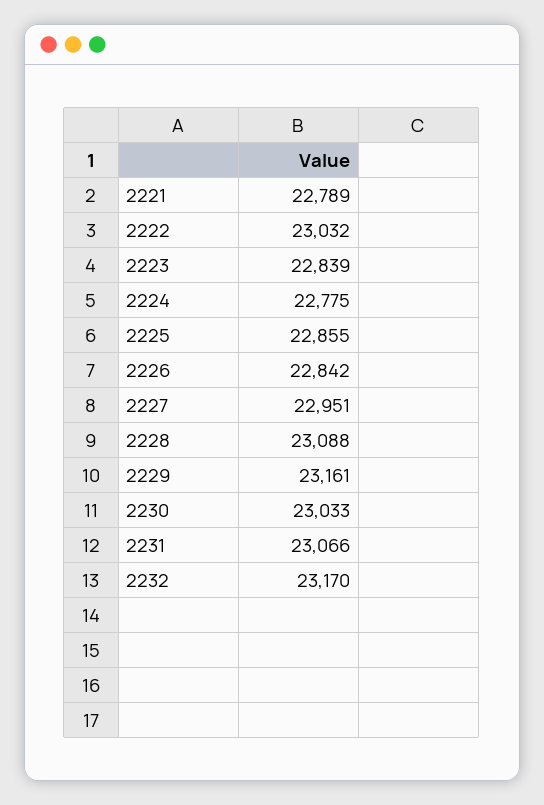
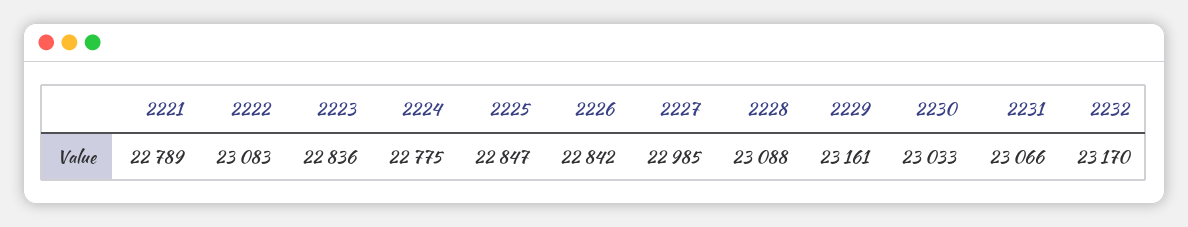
2222: 23032 -> 23083
2223: 22839 -> 22836
2225: 22855 -> 22847
2227: 22951 -> 22985

